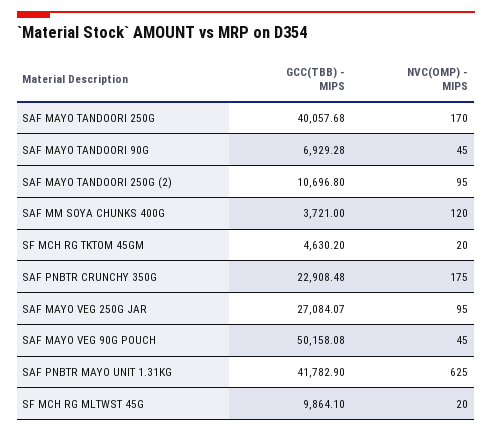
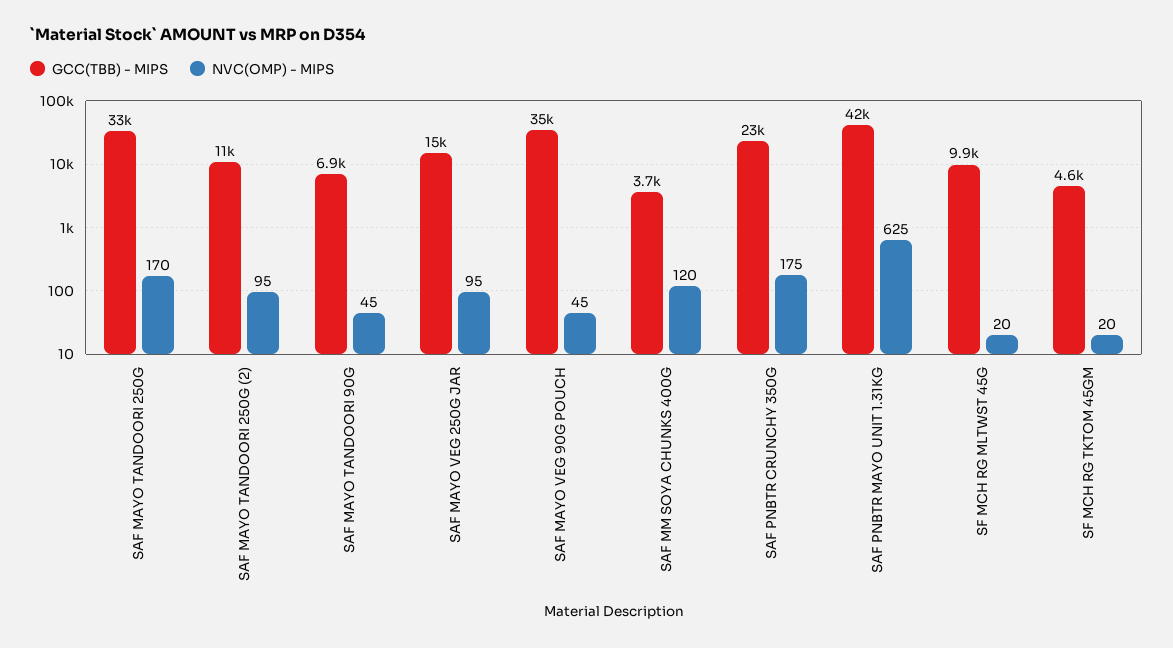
GCC(TBB) - MIPS, SAF MAYO TANDOORI 250G: 40057.68 -> 33000
GCC(TBB) - MIPS, SAF MAYO VEG 250G JAR: 27084.07 -> 15000
GCC(TBB) - MIPS, SAF MAYO VEG 90G POUCH: 50158.08 -> 35000

